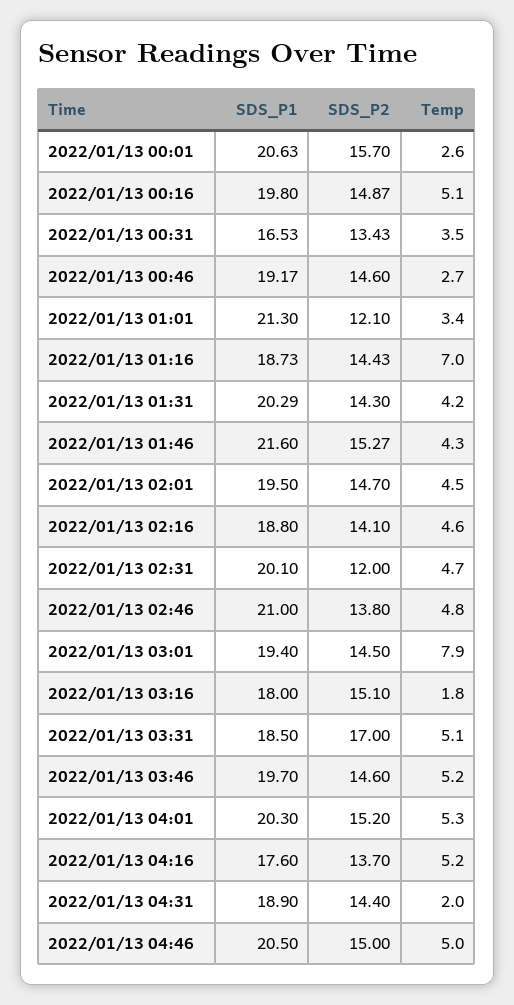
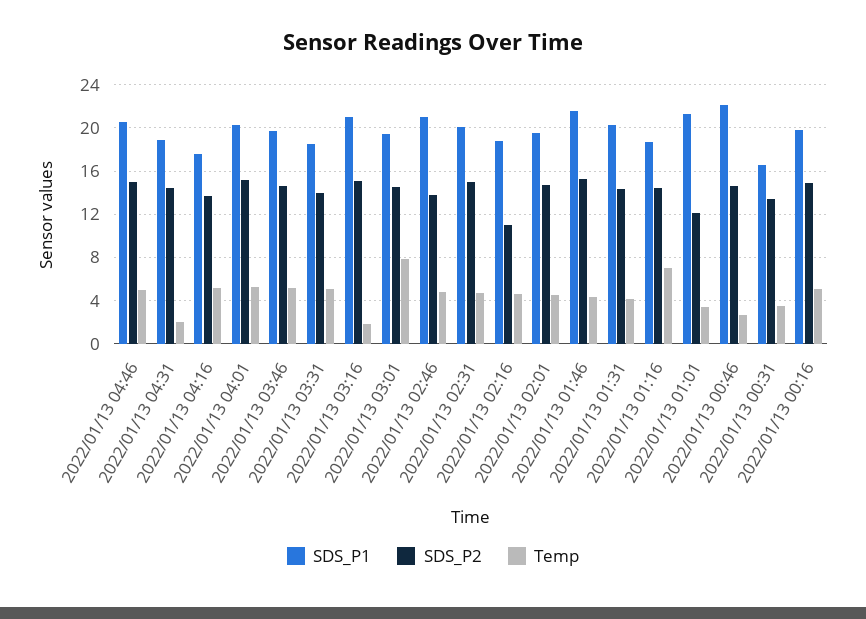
SDS_P1, 2022/01/13 00:01: 20.63 -> none
SDS_P2, 2022/01/13 00:01: 15.7 -> none
Temp, 2022/01/13 00:01: 2.6 -> none
SDS_P1, 2022/01/13 00:46: 19.17 -> 22
SDS_P2, 2022/01/13 02:16: 14.1 -> 11
SDS_P2, 2022/01/13 02:31: 12 -> 15
SDS_P1, 2022/01/13 03:16: 18 -> 21
SDS_P2, 2022/01/13 03:31: 17 -> 14

